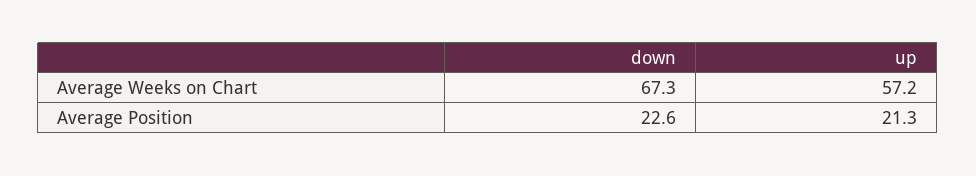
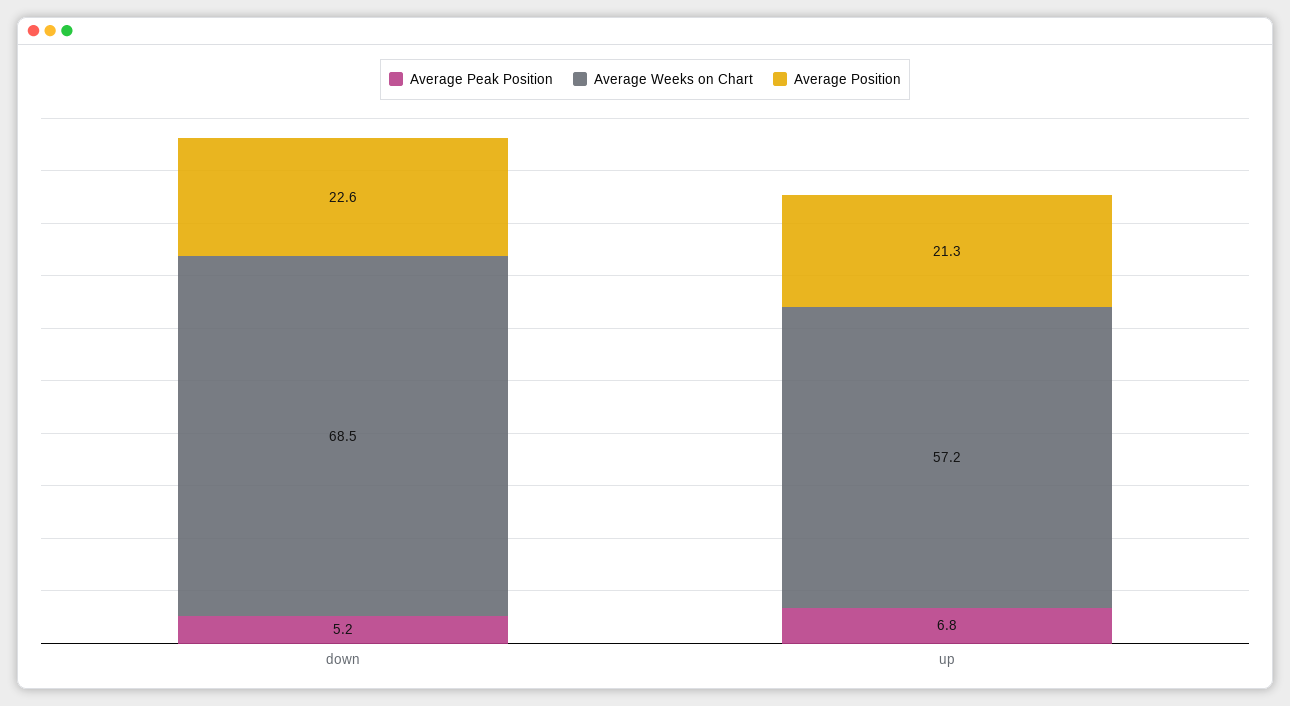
Average Weeks on Chart, down: 67.3 -> 68.5
Average Peak Position, down: none -> 5.2
Average Peak Position, up: none -> 6.8

